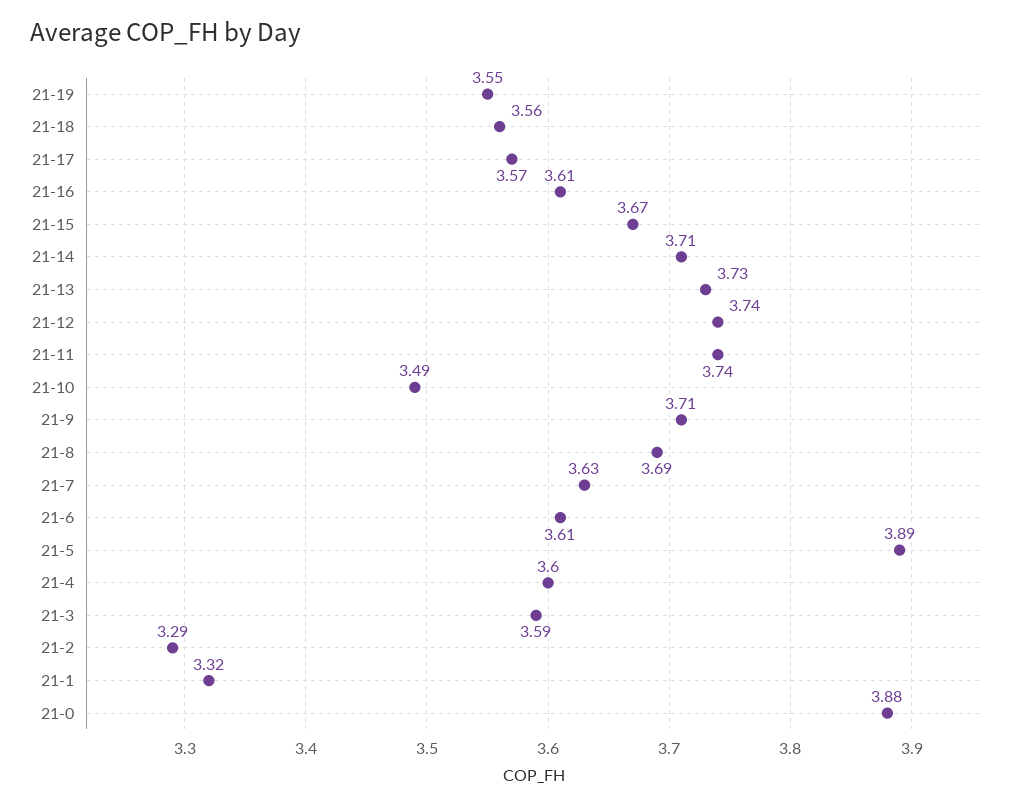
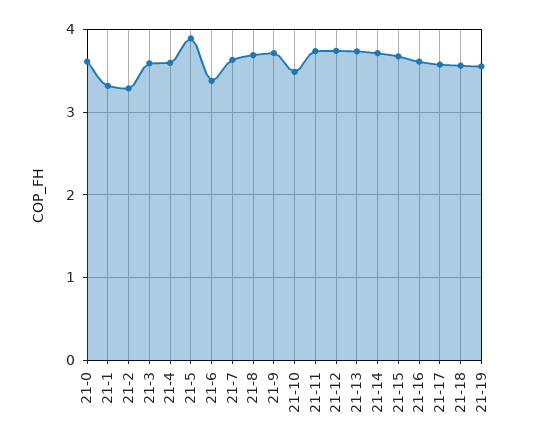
21-6: 3.61 -> 3.4
21-0: 3.88 -> 3.6

